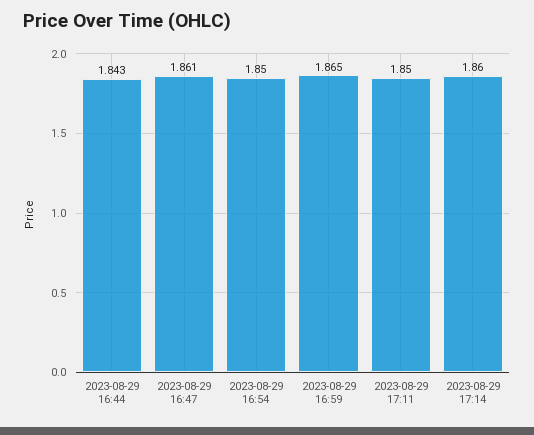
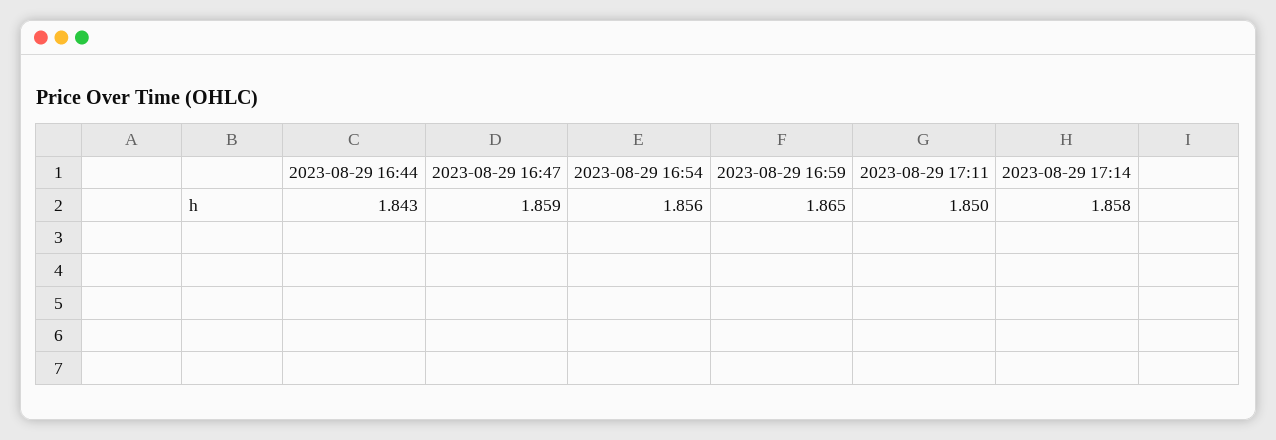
2023-08-29 16:47: 1.861 -> 1.859
2023-08-29 16:54: 1.85 -> 1.856
2023-08-29 17:14: 1.86 -> 1.858

